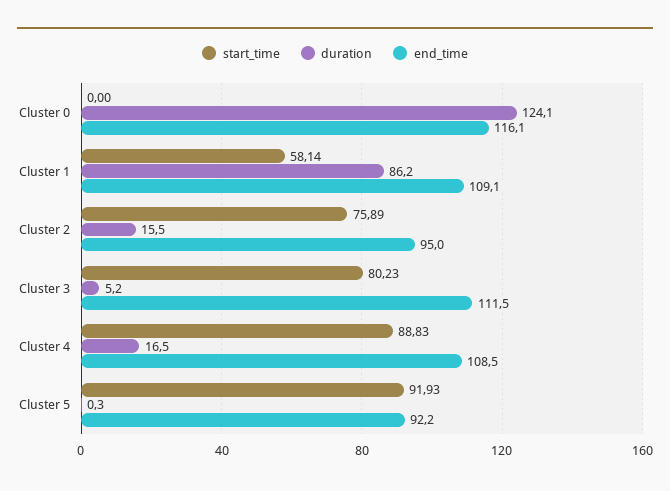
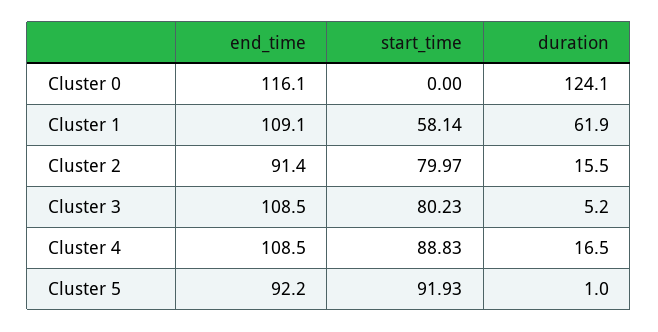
duration, Cluster 1: 86.2 -> 61.9
start_time, Cluster 2: 75.89 -> 79.97
end_time, Cluster 2: 95 -> 91.4
end_time, Cluster 3: 111.5 -> 108.5
duration, Cluster 5: 0.3 -> 1

